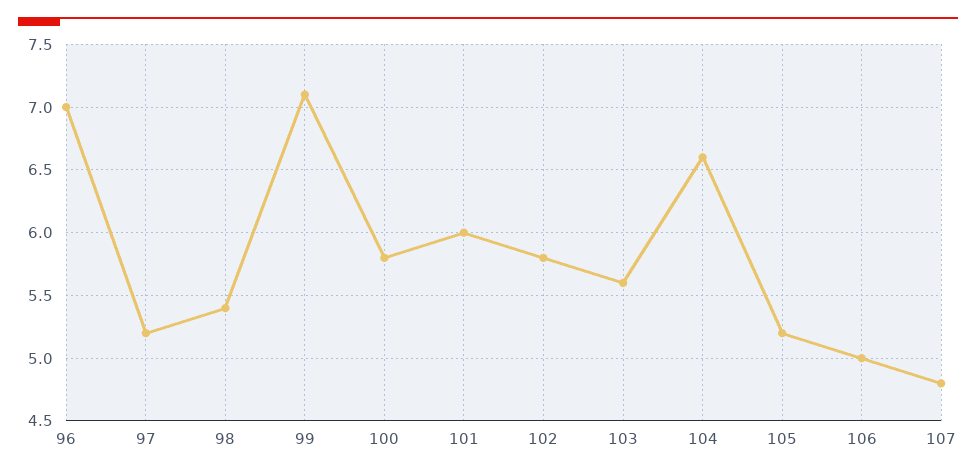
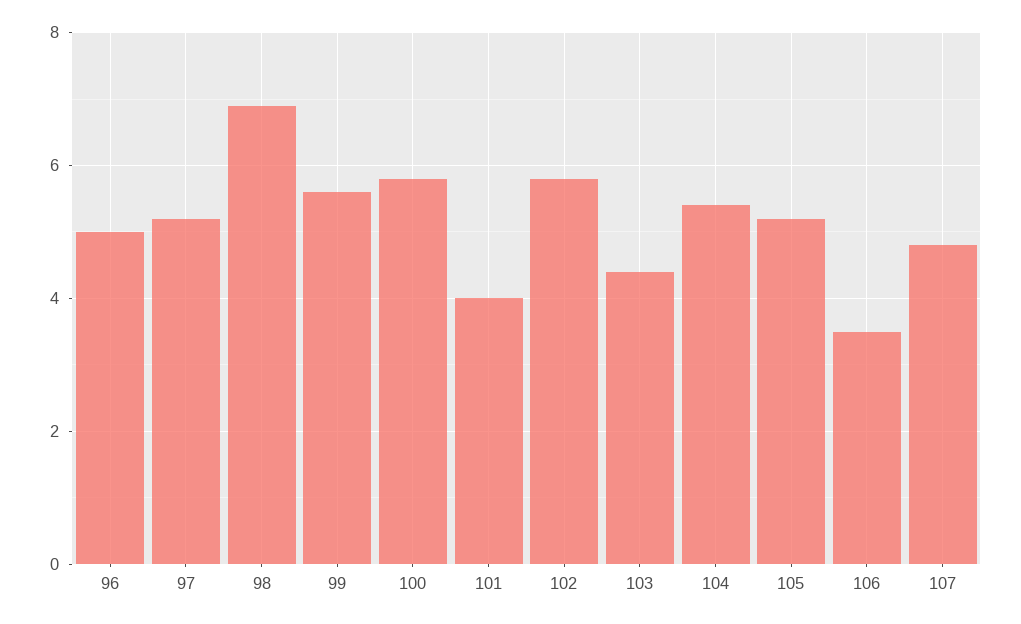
96: 7 -> 5
98: 5.4 -> 7
99: 7.1 -> 5.5
101: 6 -> 4
103: 5.6 -> 4.5
104: 6.6 -> 5.5
106: 5 -> 3.5

